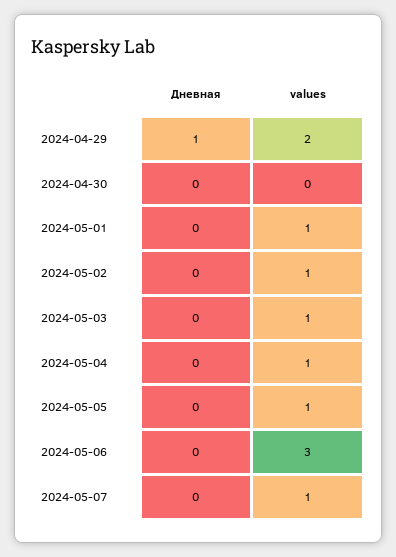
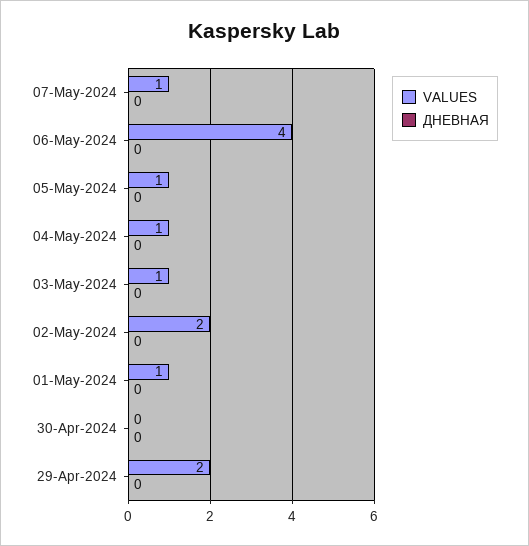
Дневная, 2024-04-29: 1 -> 0
values, 2024-05-02: 1 -> 2
values, 2024-05-06: 3 -> 4

